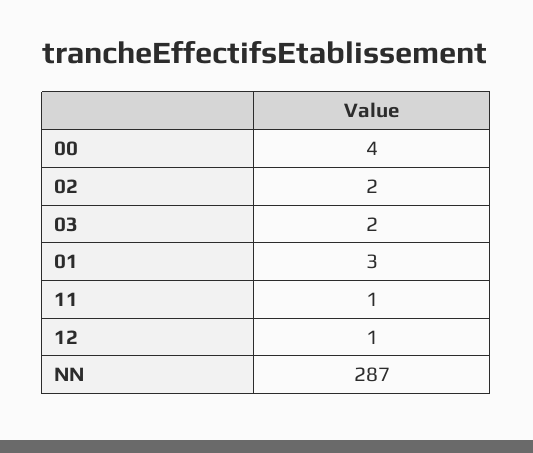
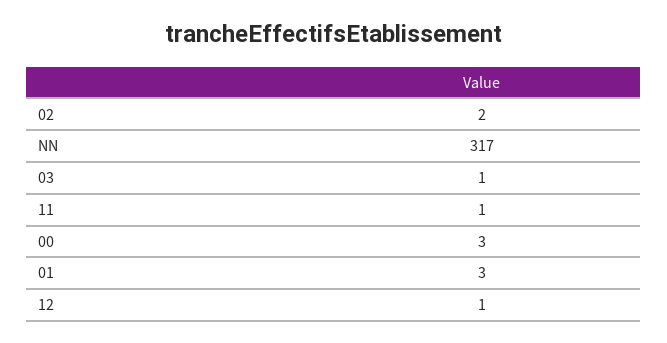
00: 4 -> 3
03: 2 -> 1
NN: 287 -> 317

